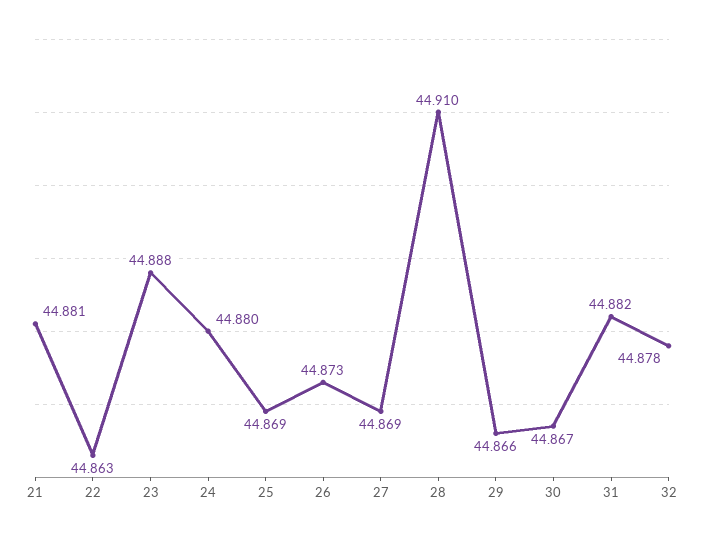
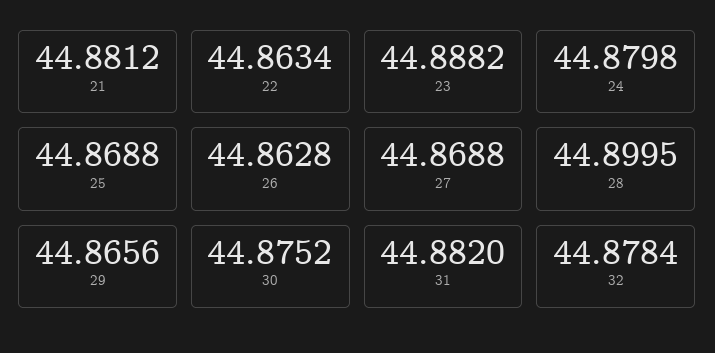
26: 44.873 -> 44.8628
28: 44.91 -> 44.8995
30: 44.867 -> 44.8752

